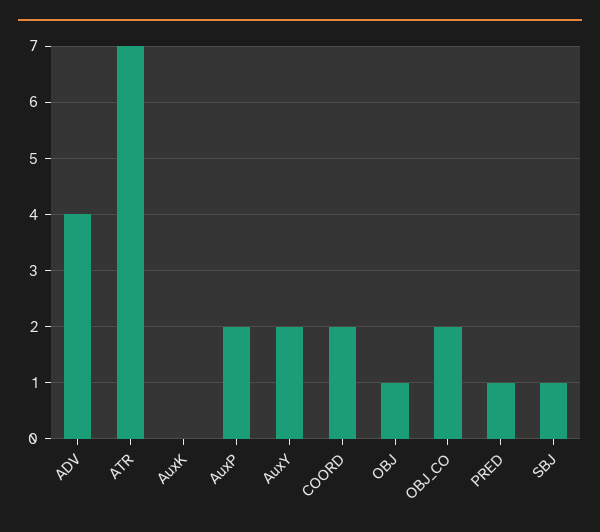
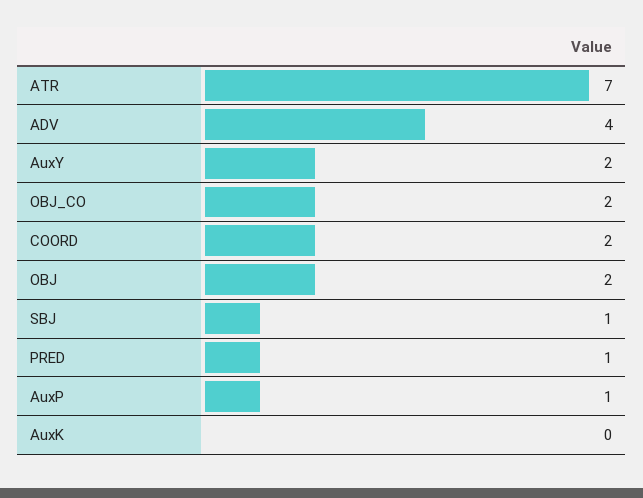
AuxP: 2 -> 1
OBJ: 1 -> 2

